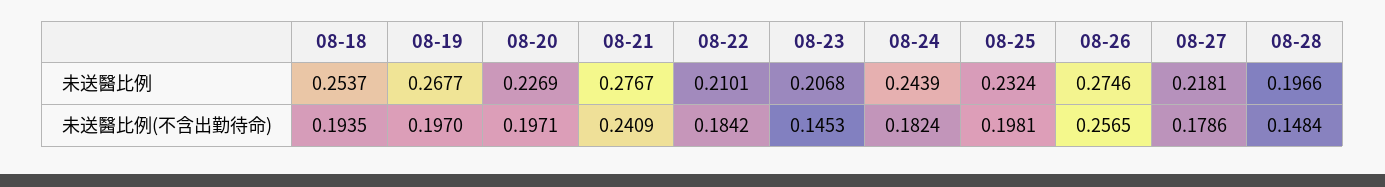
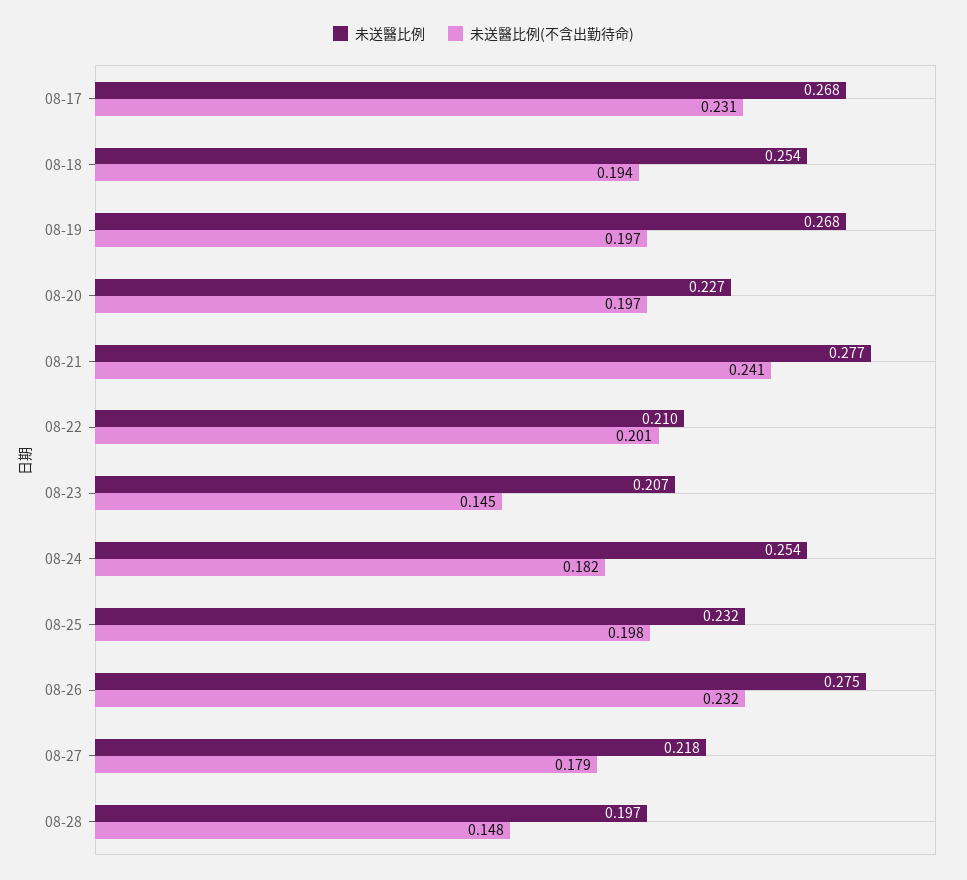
未送醫比例, 08-24: 0.2439 -> 0.254
未送醫比例(不含出勤待命), 08-22: 0.1842 -> 0.201
未送醫比例(不含出勤待命), 08-26: 0.2565 -> 0.232
未送醫比例, 08-17: none -> 0.268
未送醫比例(不含出勤待命), 08-17: none -> 0.231

